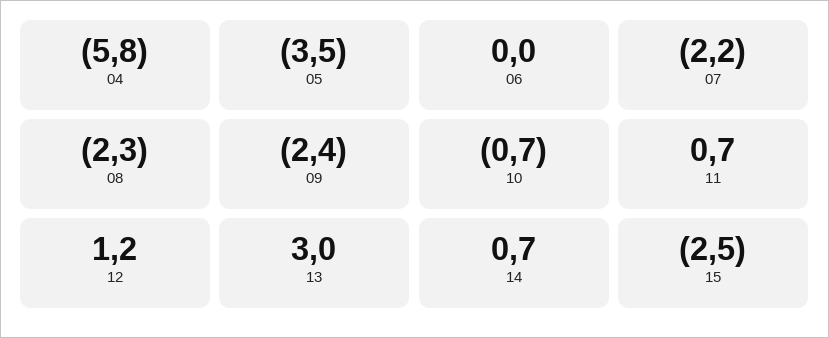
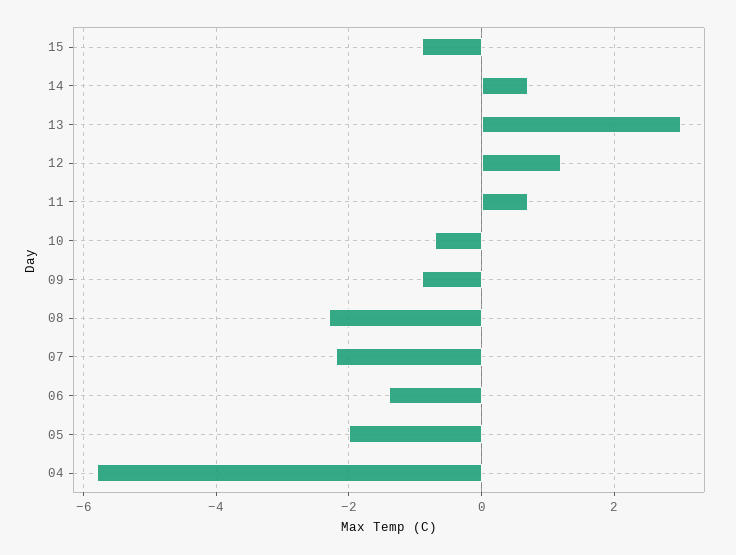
05: -3.5 -> -2
06: 0 -> -1.5
09: -2.4 -> -1
15: -2.5 -> -1

